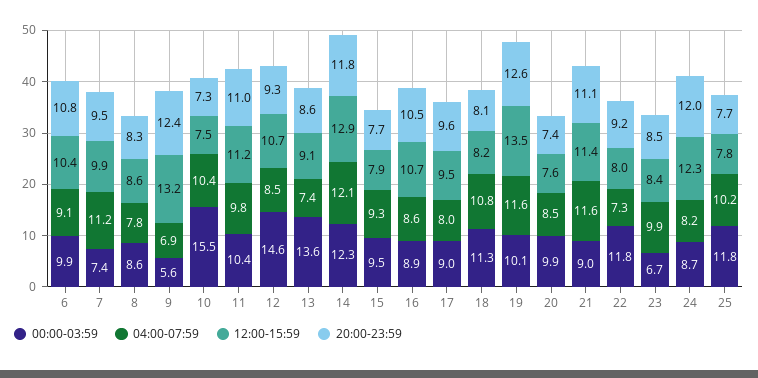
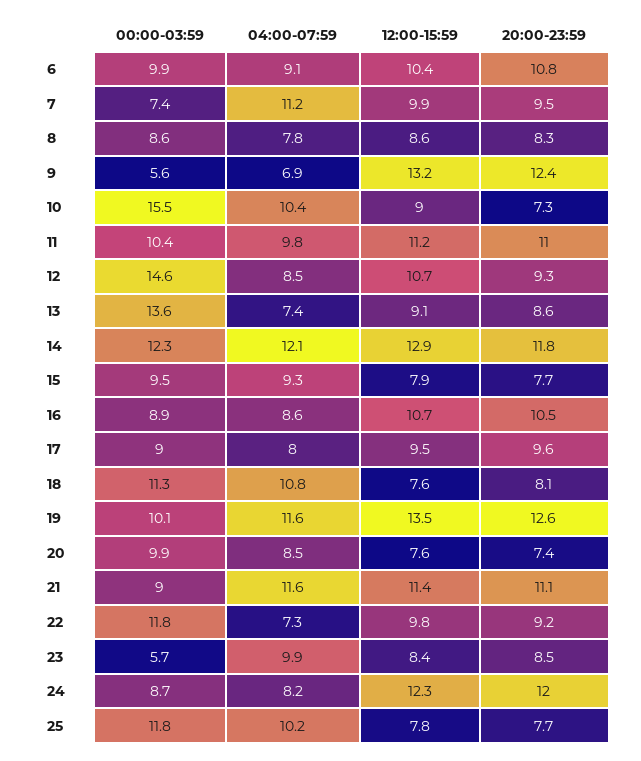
12:00-15:59, 10: 7.5 -> 9
12:00-15:59, 18: 8.2 -> 7.6
12:00-15:59, 22: 8 -> 9.8
00:00-03:59, 23: 6.7 -> 5.7

